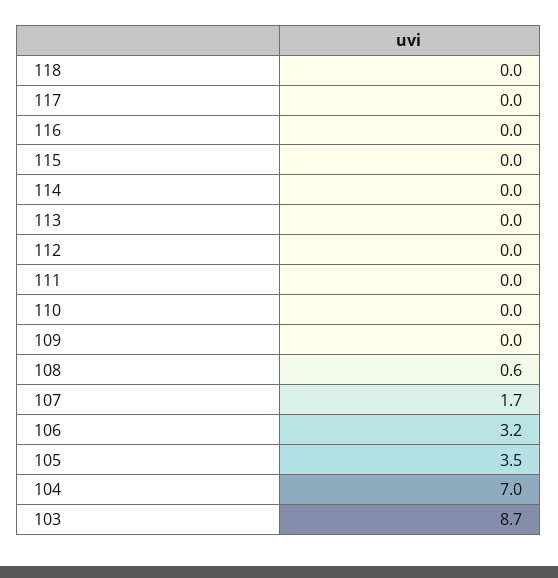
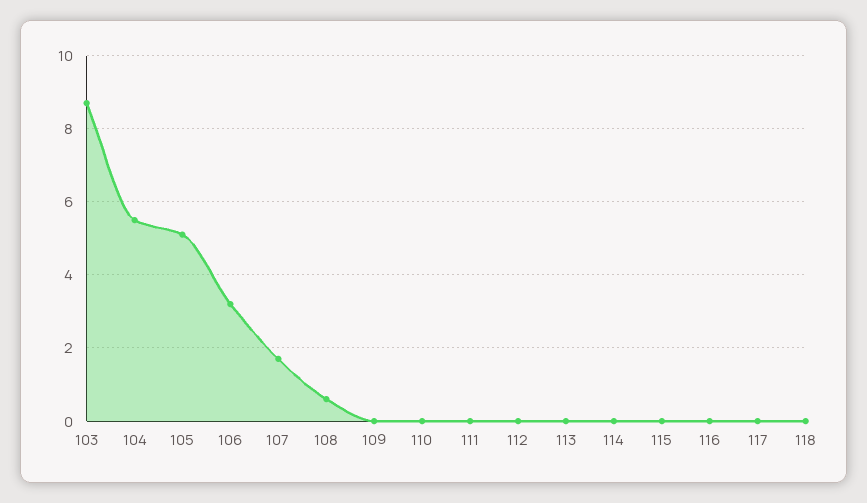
105: 3.5 -> 5
104: 7 -> 5.5

